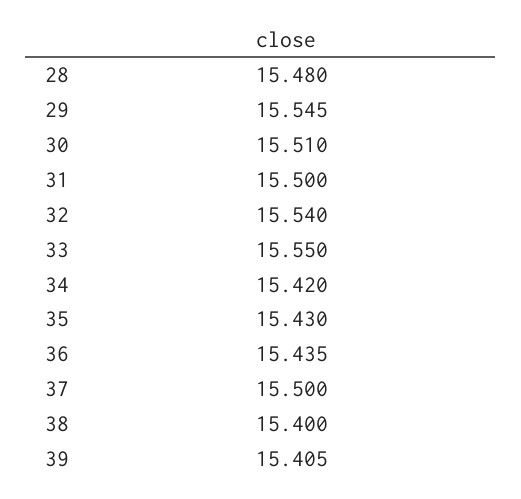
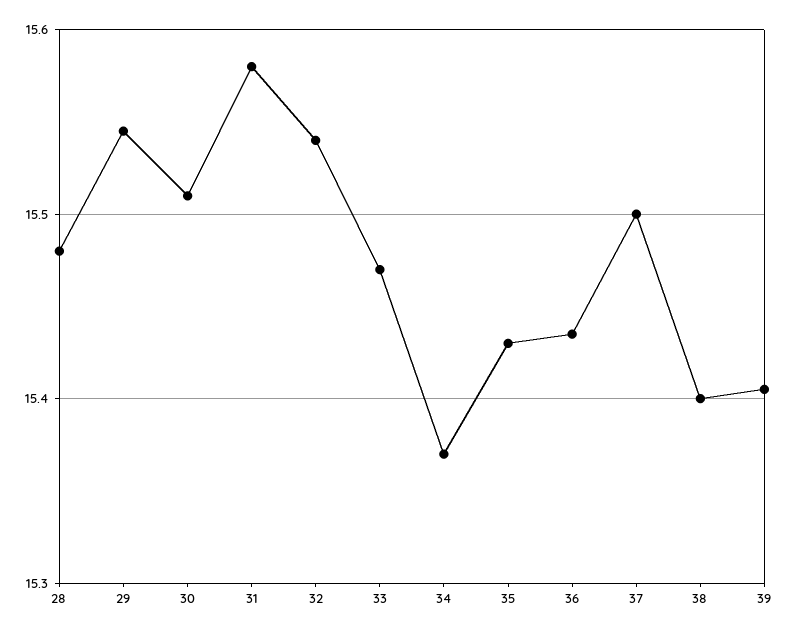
31: 15.5 -> 15.58
33: 15.55 -> 15.47
34: 15.42 -> 15.37

